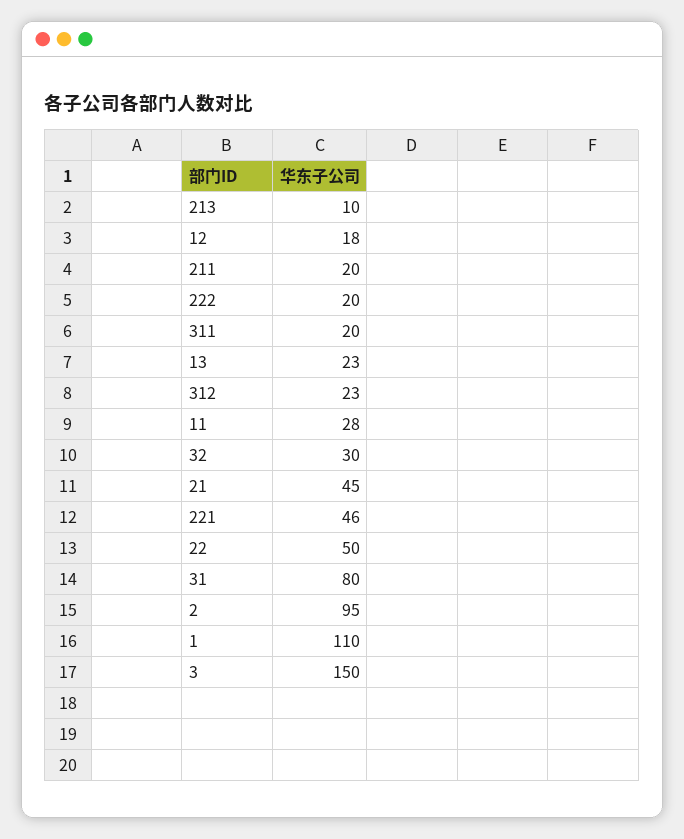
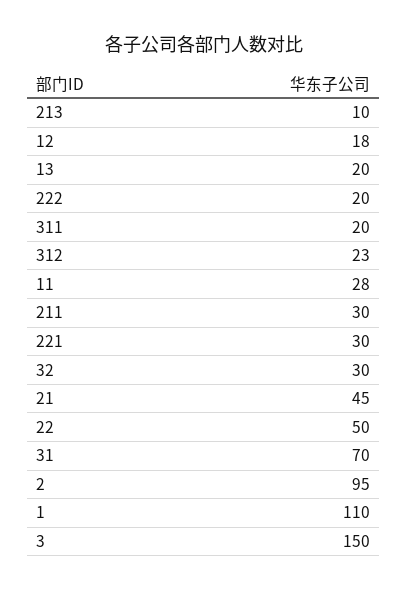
211: 20 -> 30
13: 23 -> 20
221: 46 -> 30
31: 80 -> 70

